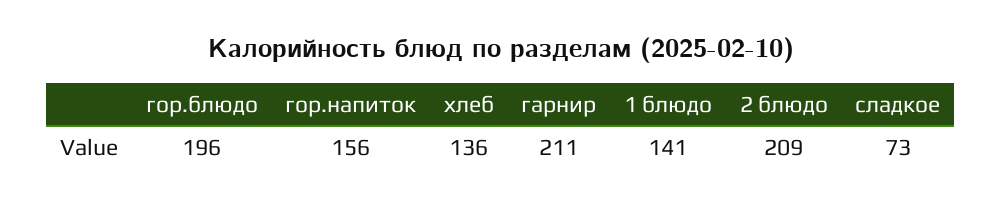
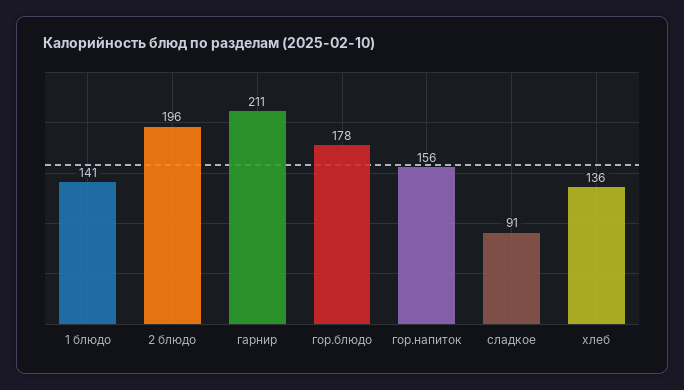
гор.блюдо: 196 -> 178
2 блюдо: 209 -> 196
сладкое: 73 -> 91

